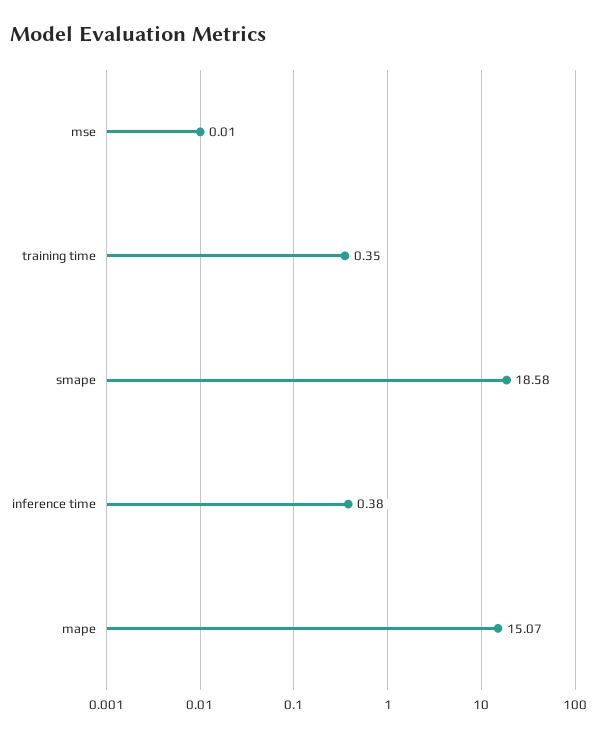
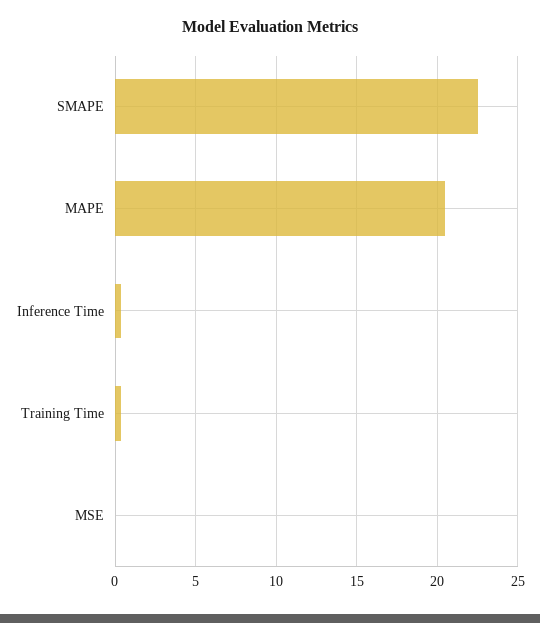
smape: 18.58 -> 22.5
mape: 15.07 -> 20.5

